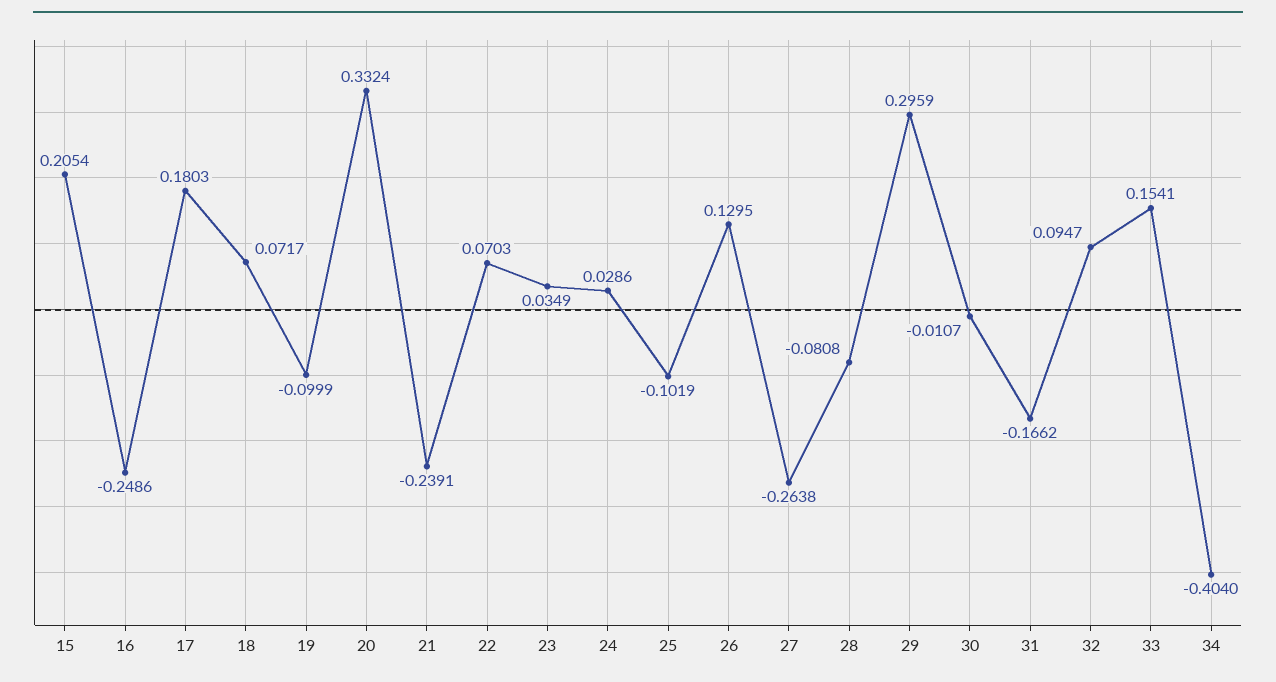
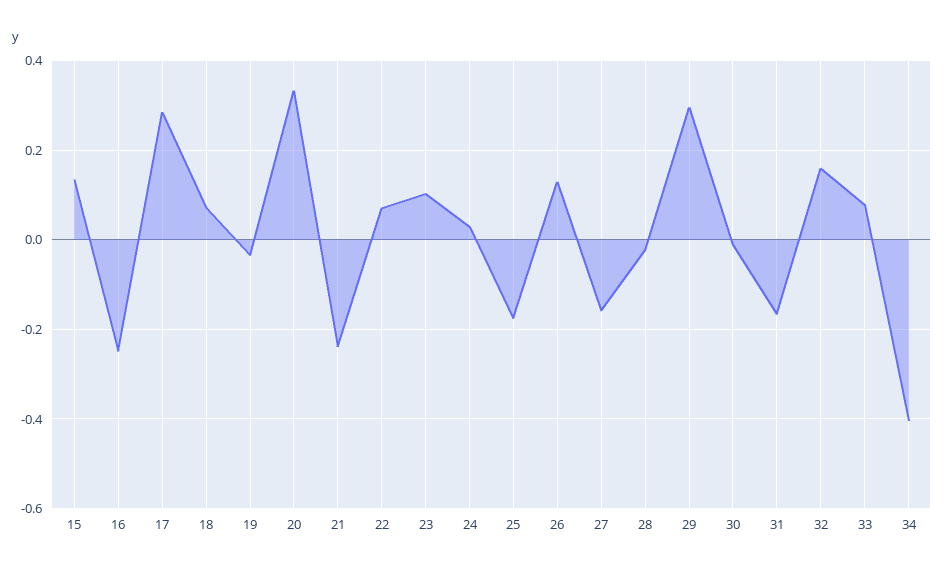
15: 0.2054 -> 0.14
17: 0.1803 -> 0.28
19: -0.0999 -> -0.04
23: 0.0349 -> 0.1
25: -0.1019 -> -0.18
27: -0.2638 -> -0.16
28: -0.0808 -> -0.02
32: 0.0947 -> 0.16
33: 0.1541 -> 0.08

